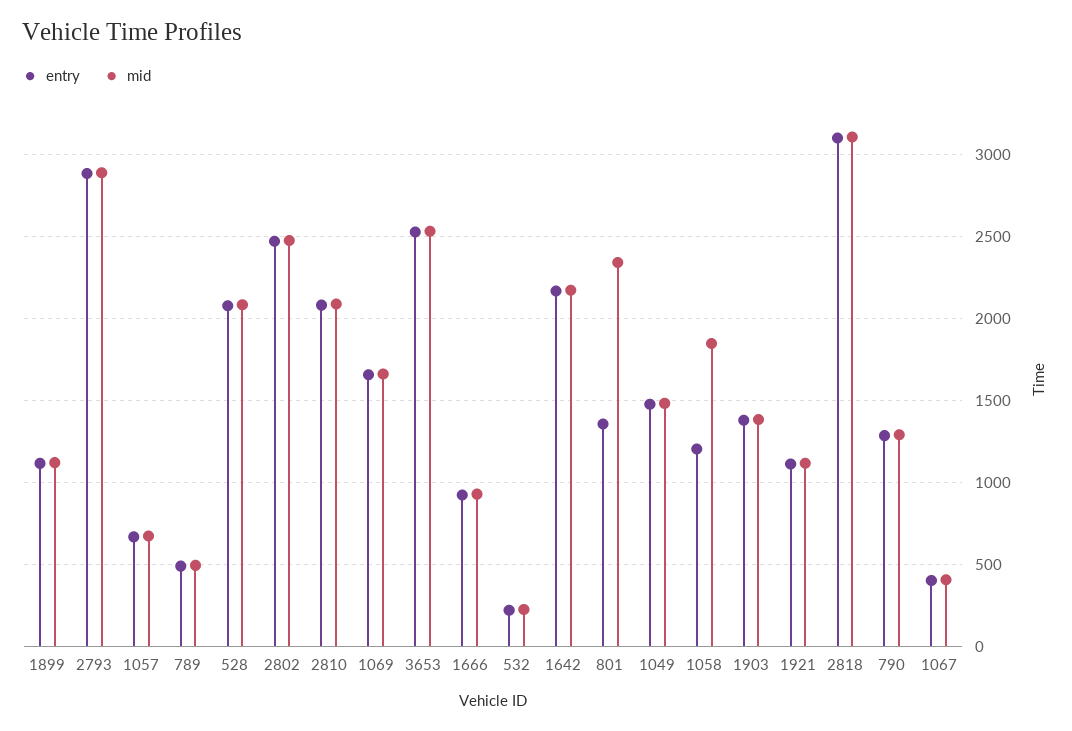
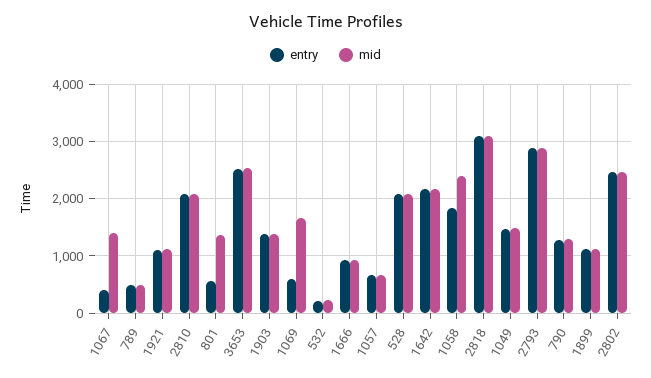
entry, 1069: 1650 -> 600
entry, 801: 1350 -> 600
mid, 801: 2350 -> 1400
entry, 1058: 1200 -> 1800
mid, 1058: 1850 -> 2400
mid, 1067: 400 -> 1400

